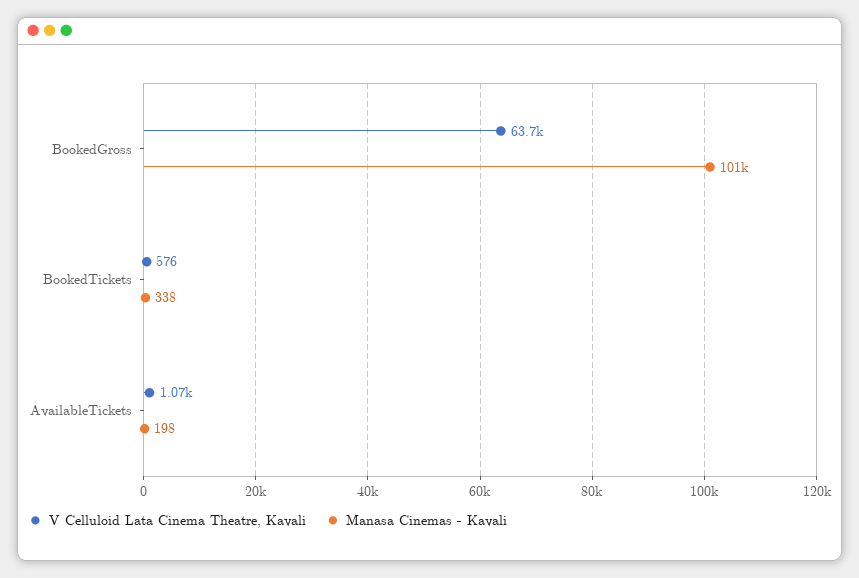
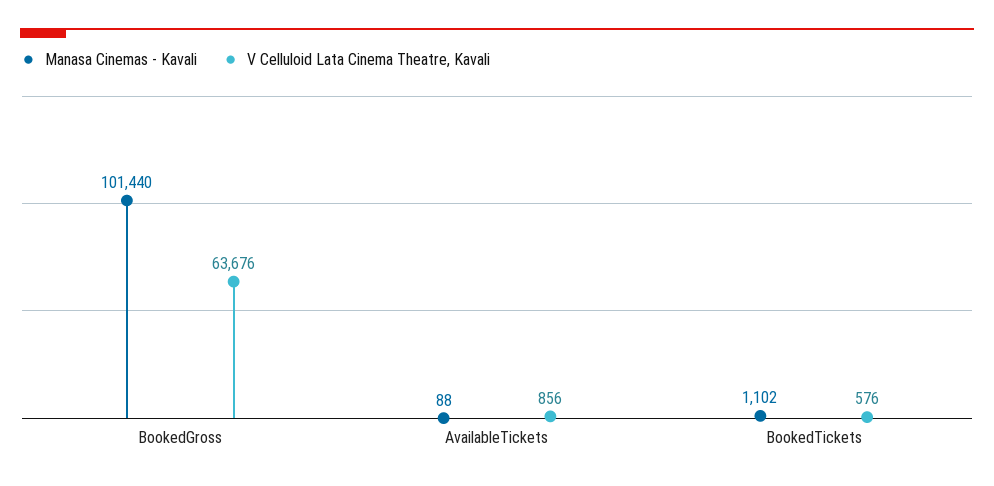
Manasa Cinemas - Kavali, BookedTickets: 338 -> 1102
V Celluloid Lata Cinema Theatre, Kavali, AvailableTickets: 1070 -> 856
Manasa Cinemas - Kavali, AvailableTickets: 198 -> 88

